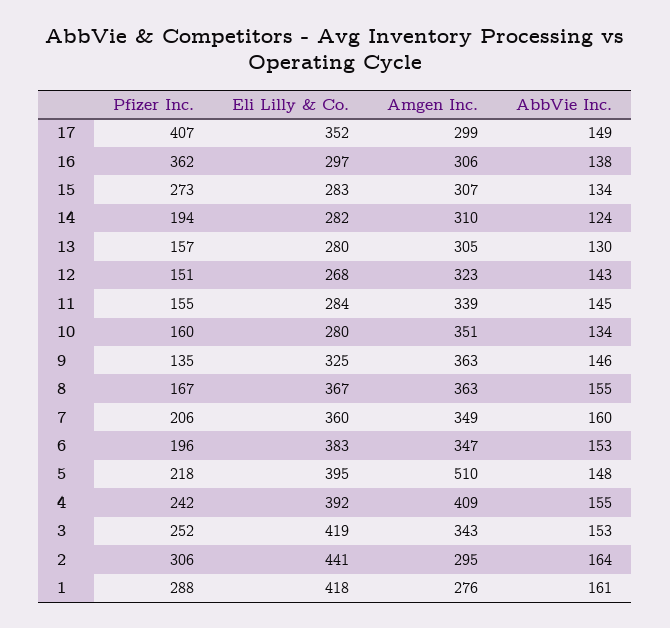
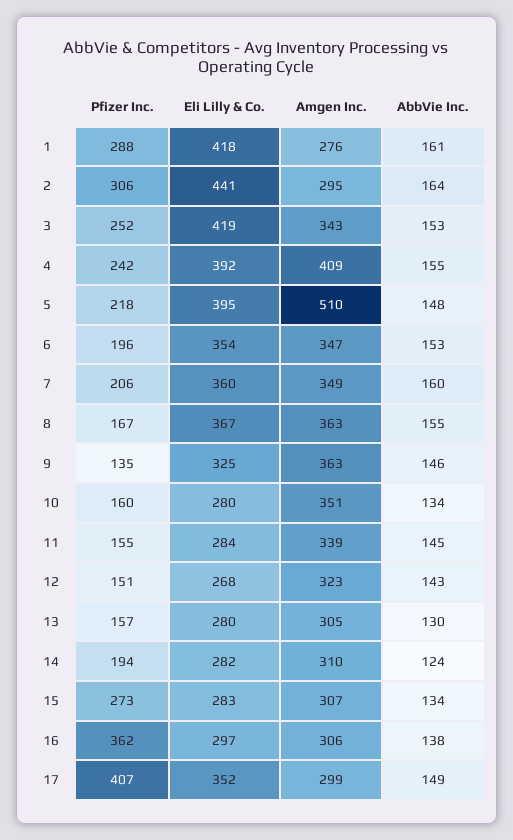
Eli Lilly & Co., 6: 383 -> 354

